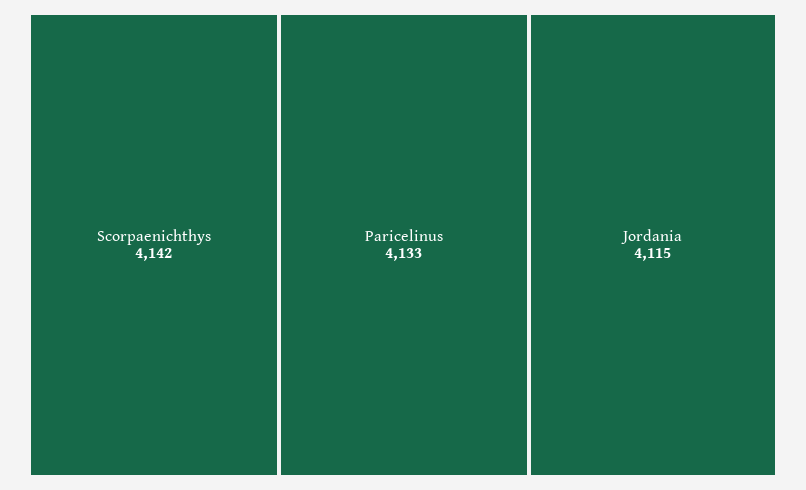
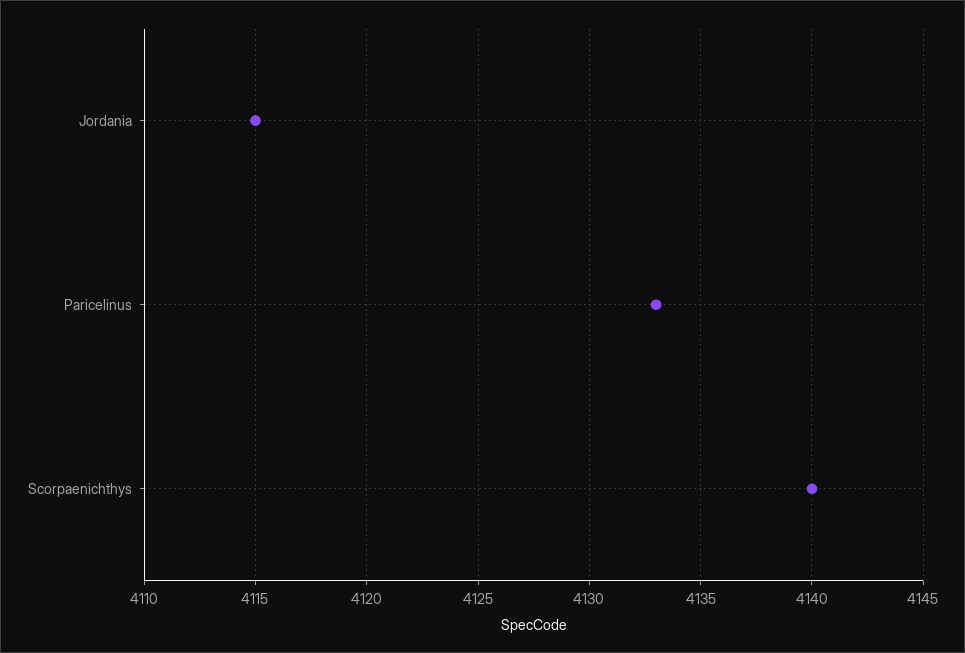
Scorpaenichthys: 4142 -> 4140

